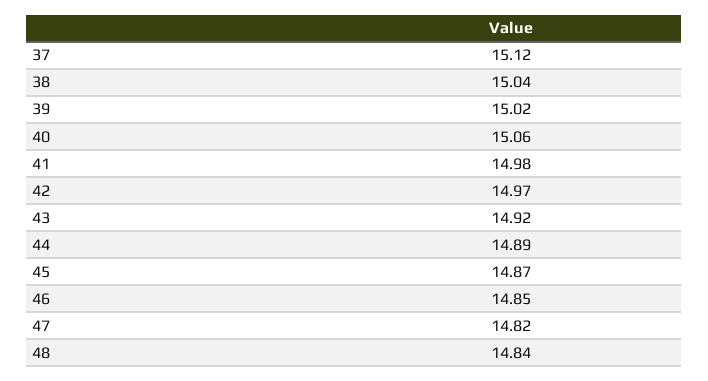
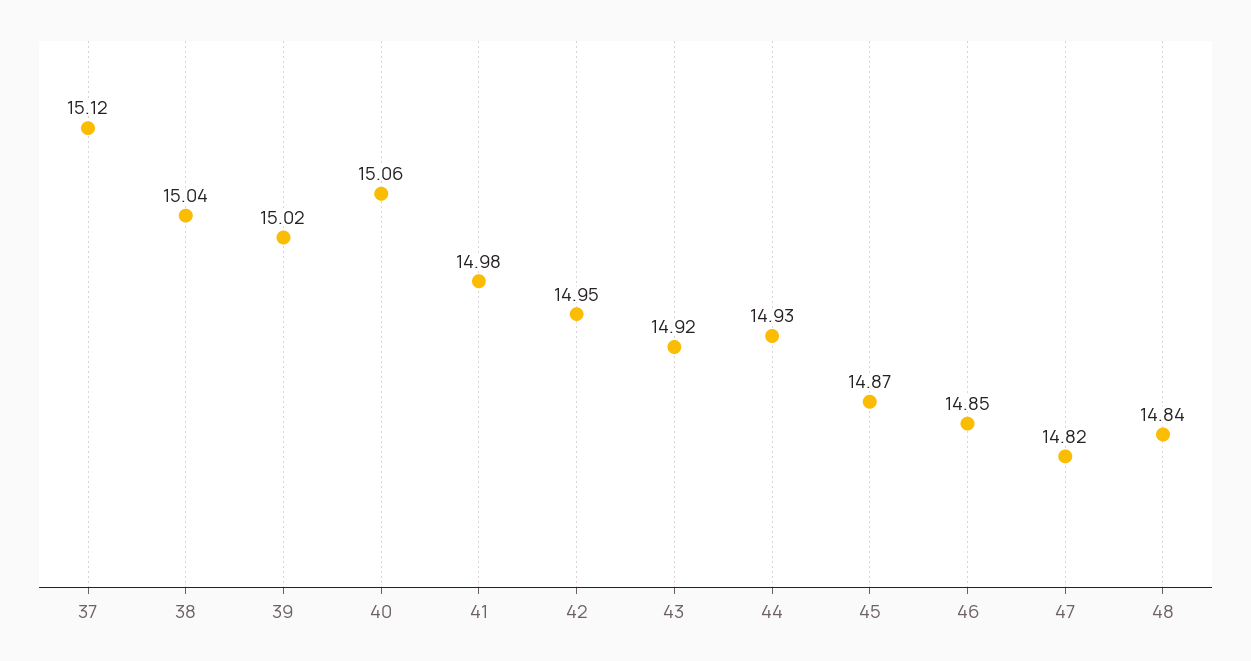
42: 14.97 -> 14.95
44: 14.89 -> 14.93

